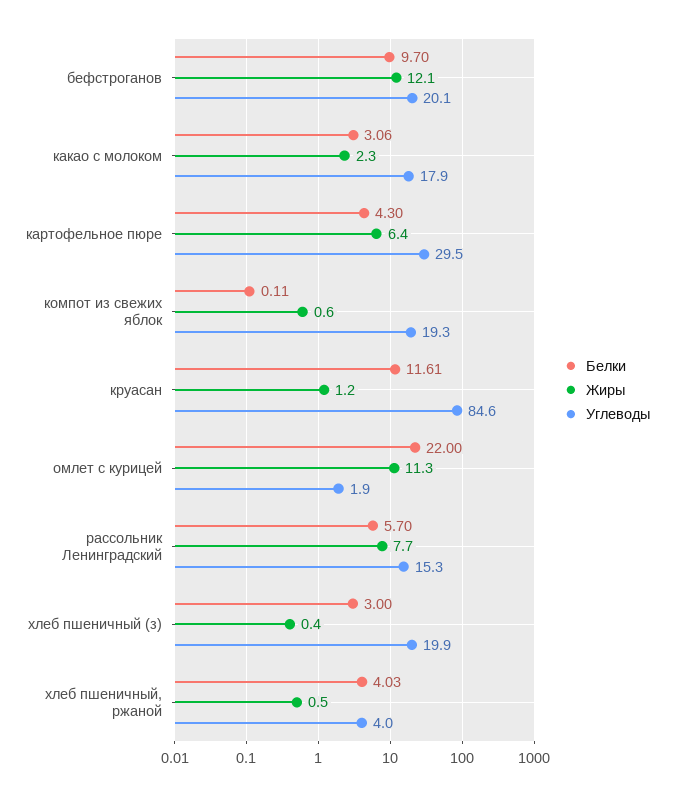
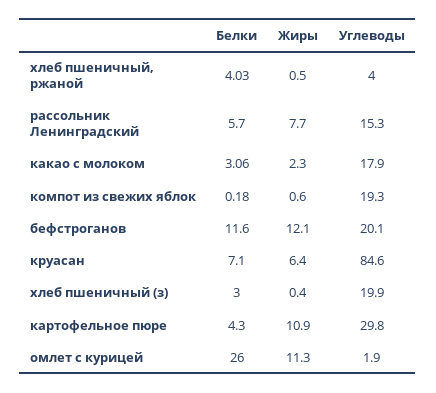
Белки, бефстроганов: 9.7 -> 11.6
Жиры, картофельное пюре: 6.4 -> 10.9
Углеводы, картофельное пюре: 29.5 -> 29.8
Белки, компот из свежих яблок: 0.11 -> 0.18
Белки, круасан: 11.61 -> 7.1
Жиры, круасан: 1.2 -> 6.4
Белки, омлет с курицей: 22 -> 26

